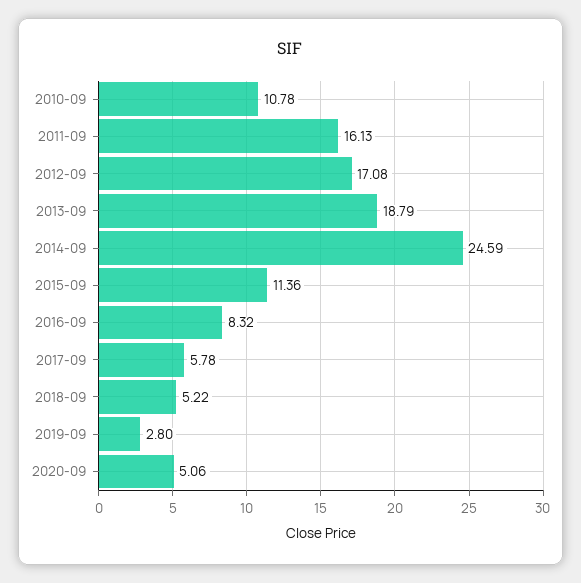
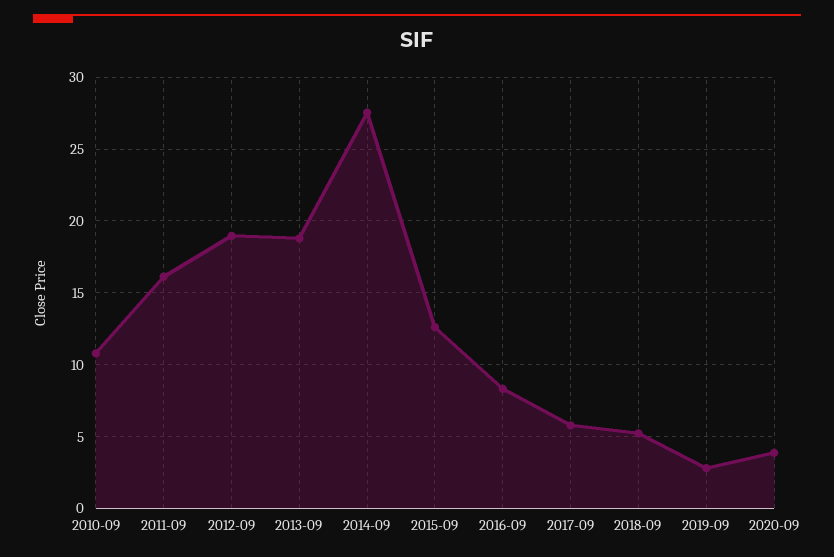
2012-09: 17.08 -> 19
2014-09: 24.59 -> 27.5
2015-09: 11.36 -> 12.5
2020-09: 5.06 -> 4

